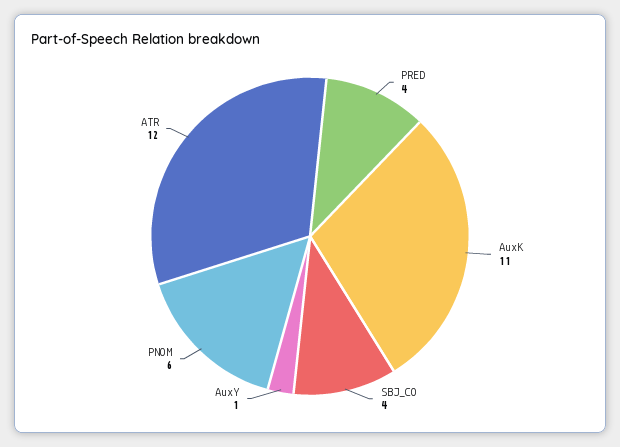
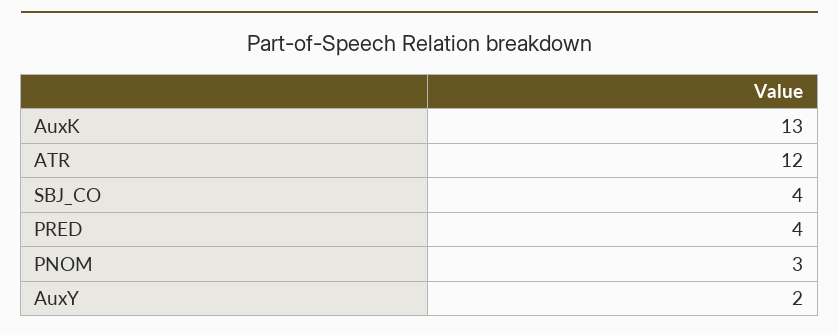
AuxK: 11 -> 13
AuxY: 1 -> 2
PNOM: 6 -> 3

